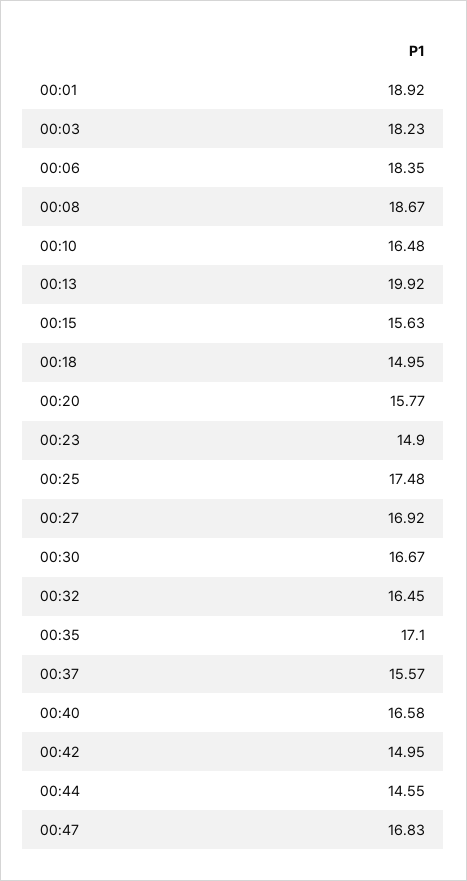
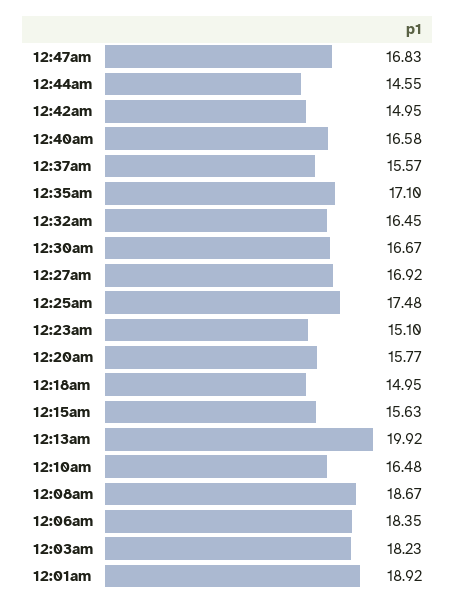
00:23: 14.9 -> 15.1

